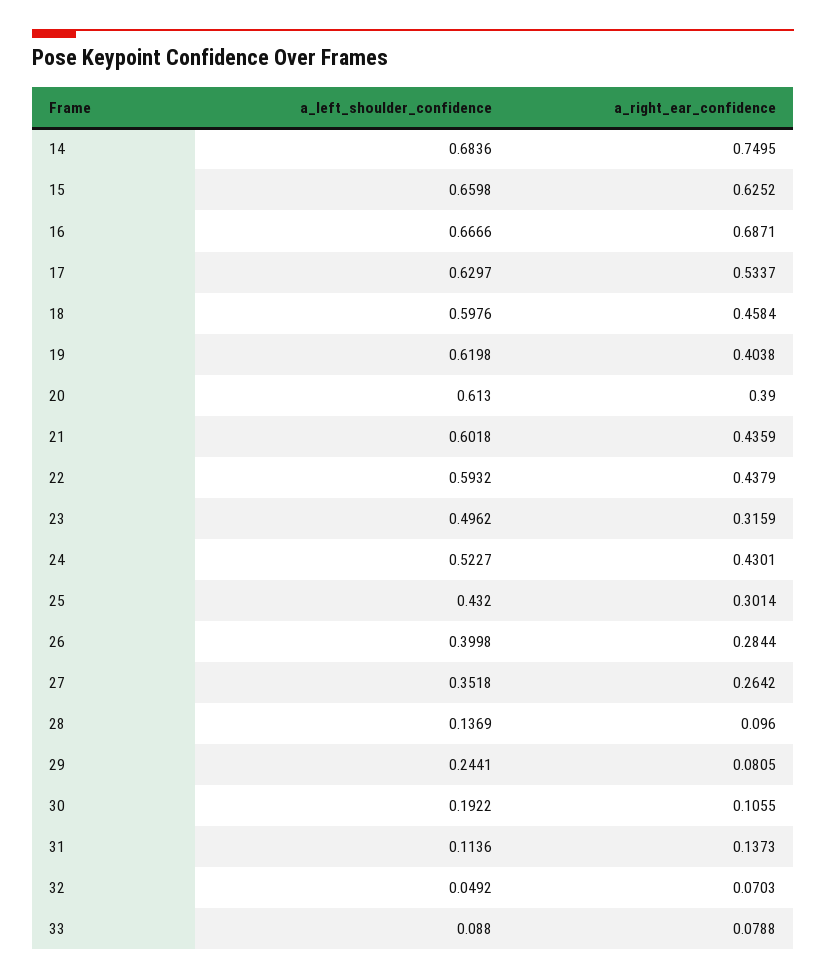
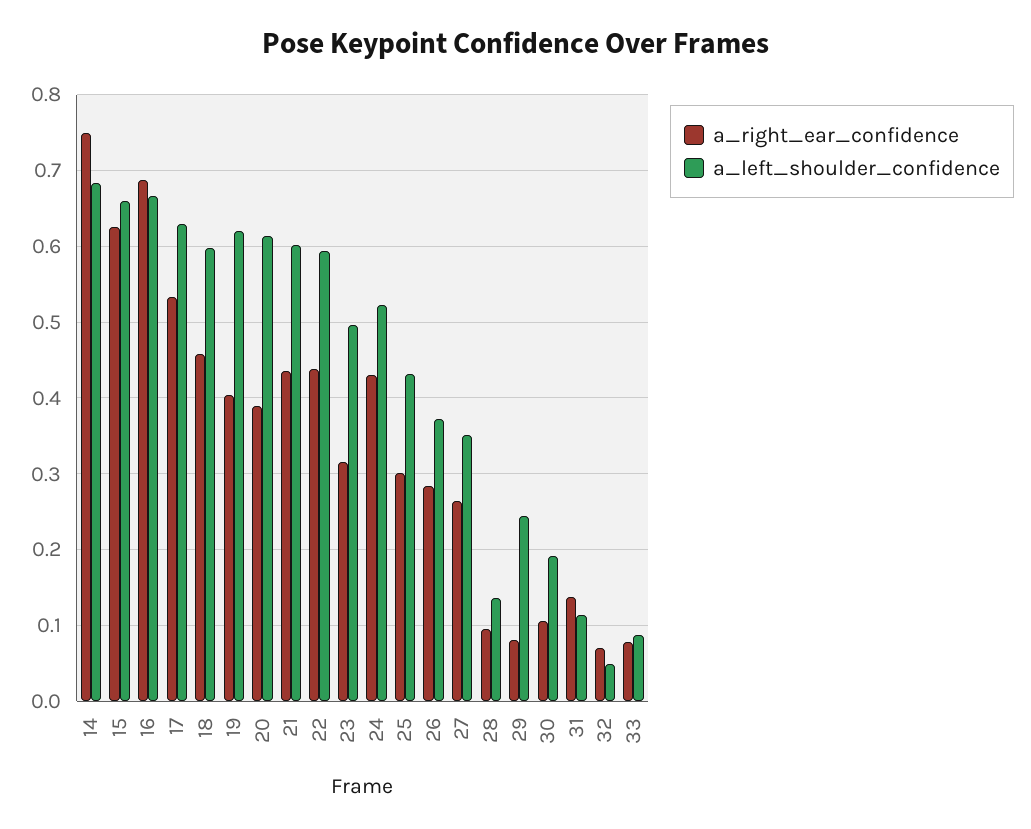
a_left_shoulder_confidence, 26: 0.3998 -> 0.37

